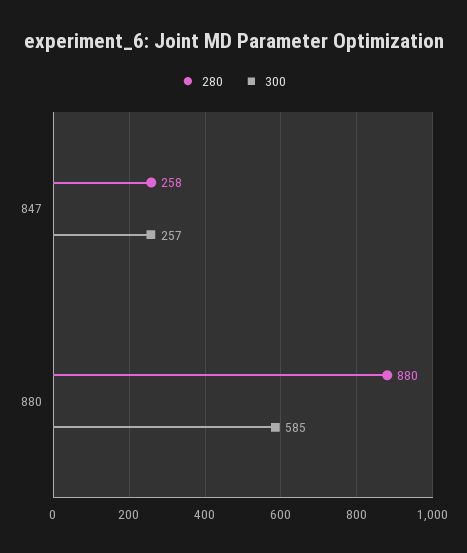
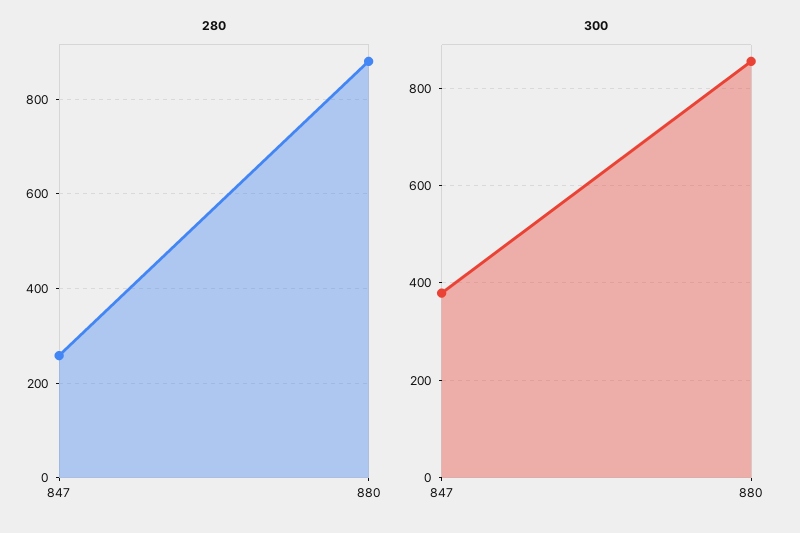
300, 847: 257 -> 380
300, 880: 585 -> 860

